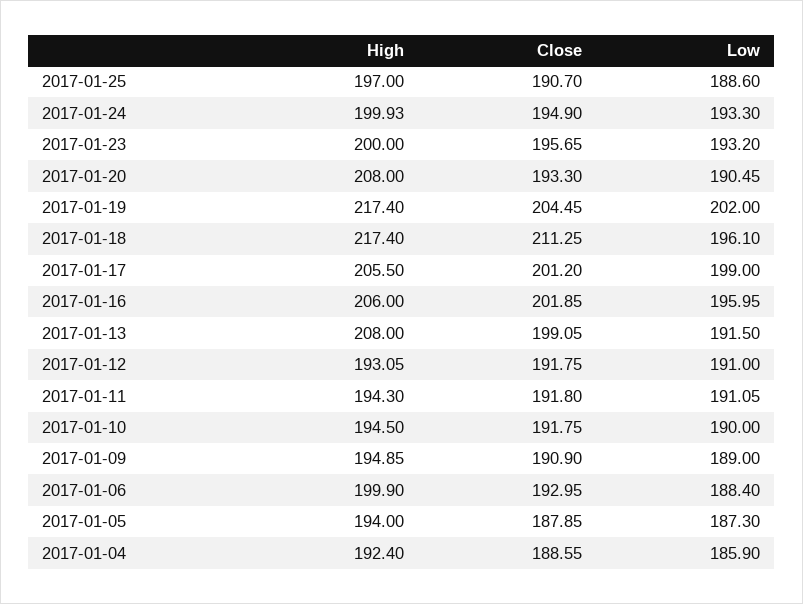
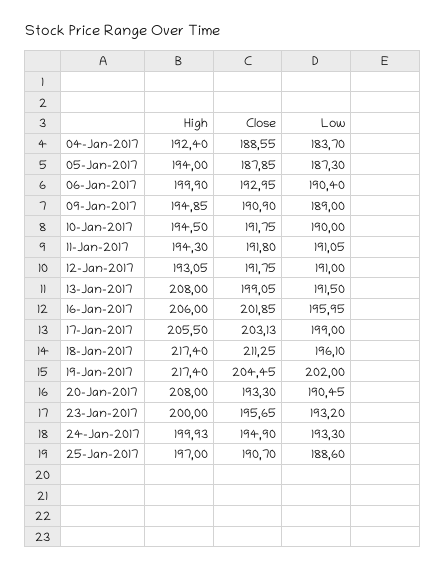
Close, 2017-01-17: 201.2 -> 203.13
Low, 2017-01-06: 188.4 -> 190.4
Low, 2017-01-04: 185.9 -> 183.7

